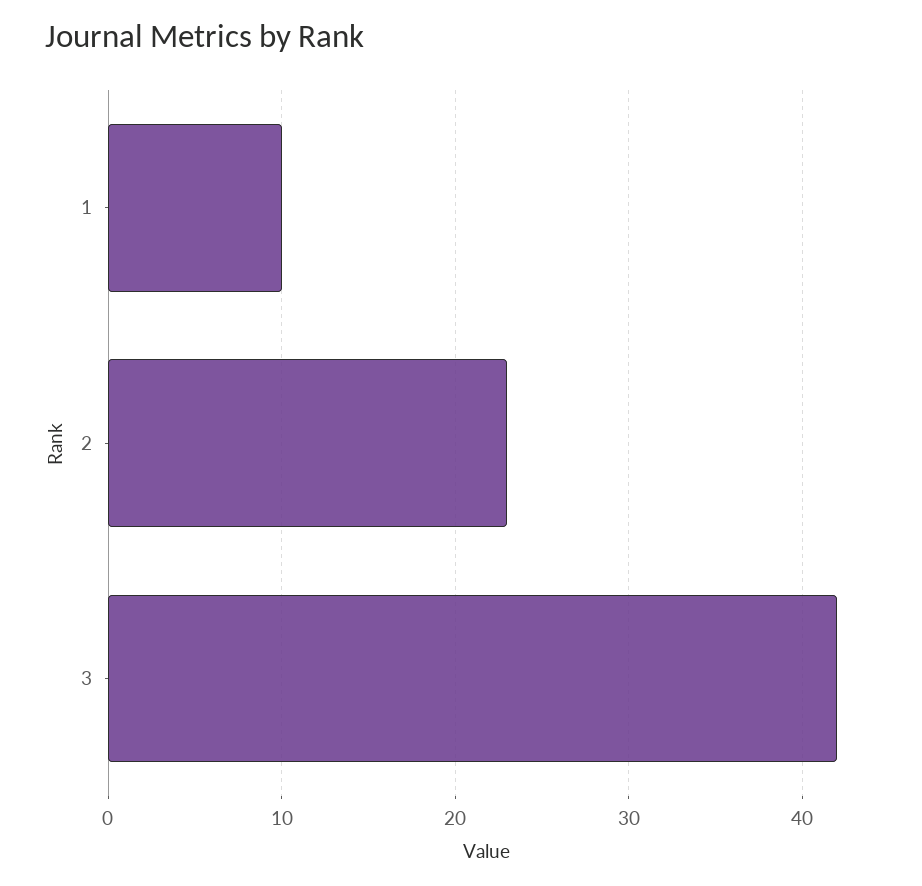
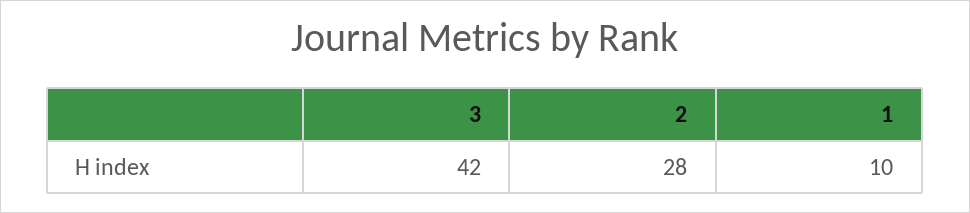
2: 23 -> 28

